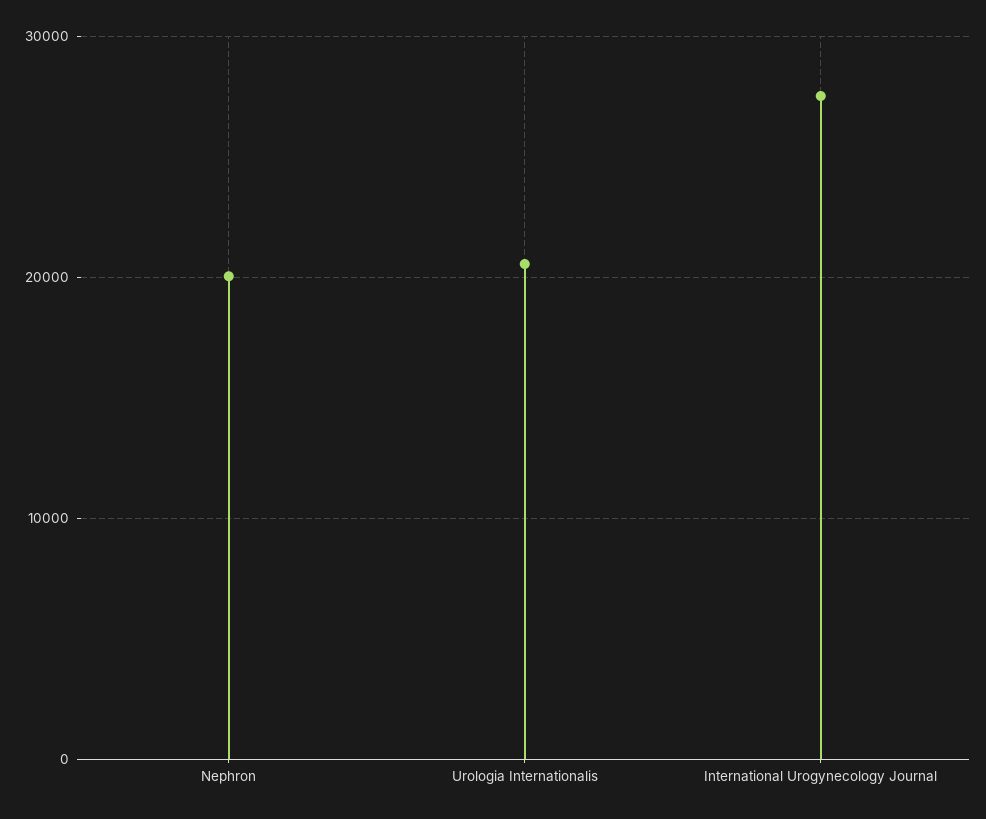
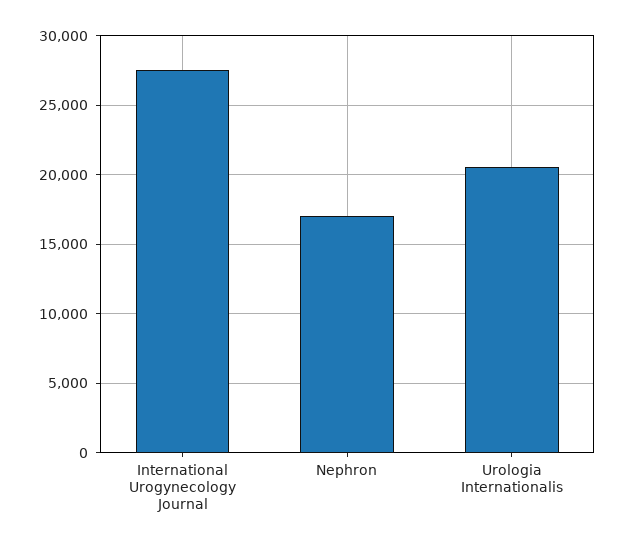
Nephron: 20000 -> 17000

